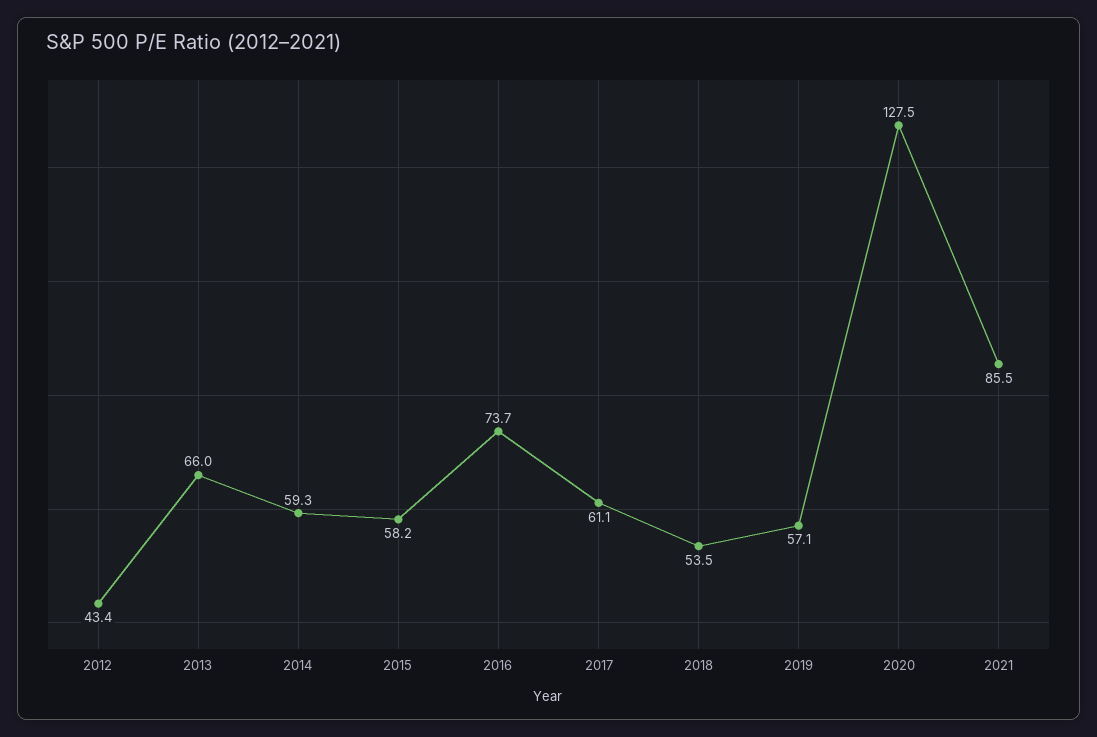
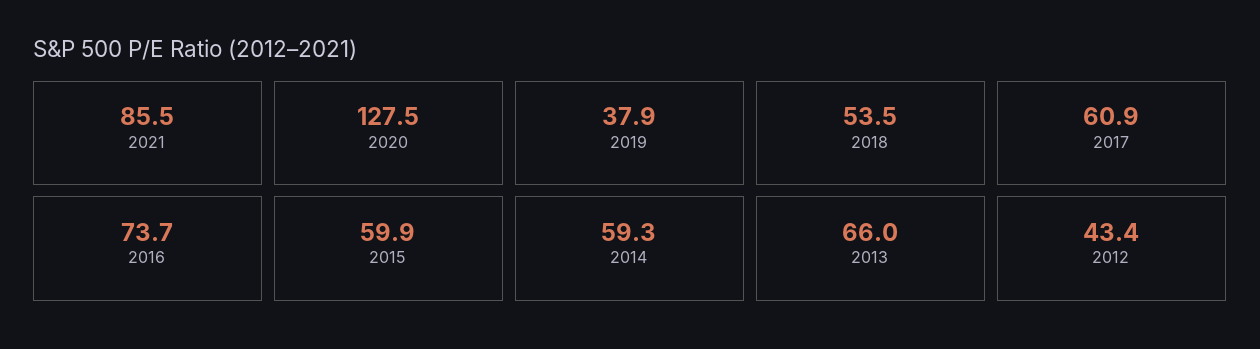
2015: 58.2 -> 59.9
2017: 61.1 -> 60.9
2019: 57.1 -> 37.9

